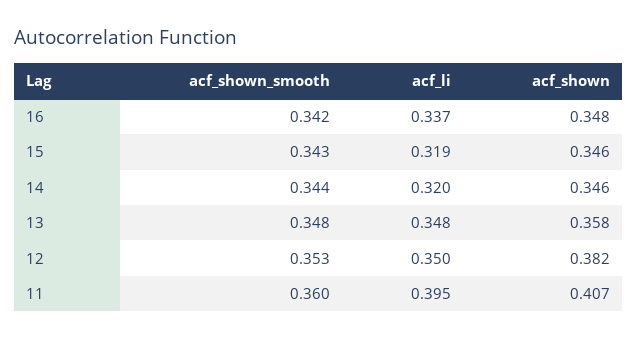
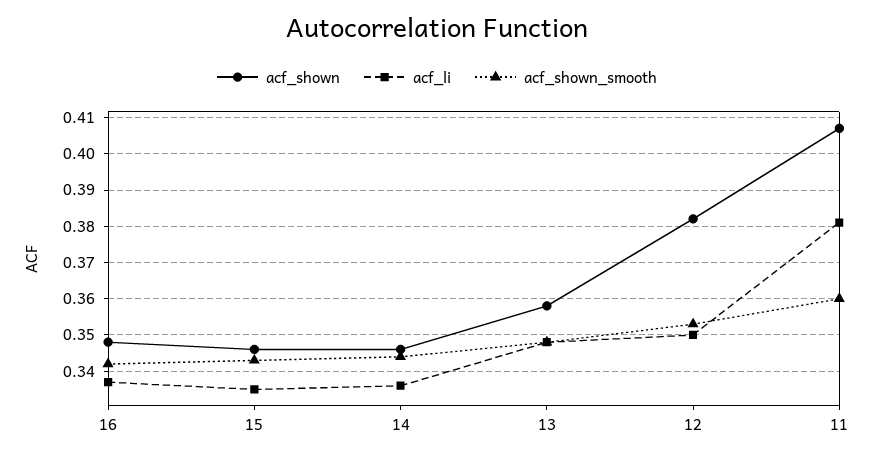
acf_li, 15: 0.319 -> 0.335
acf_li, 14: 0.32 -> 0.335
acf_li, 11: 0.395 -> 0.38

